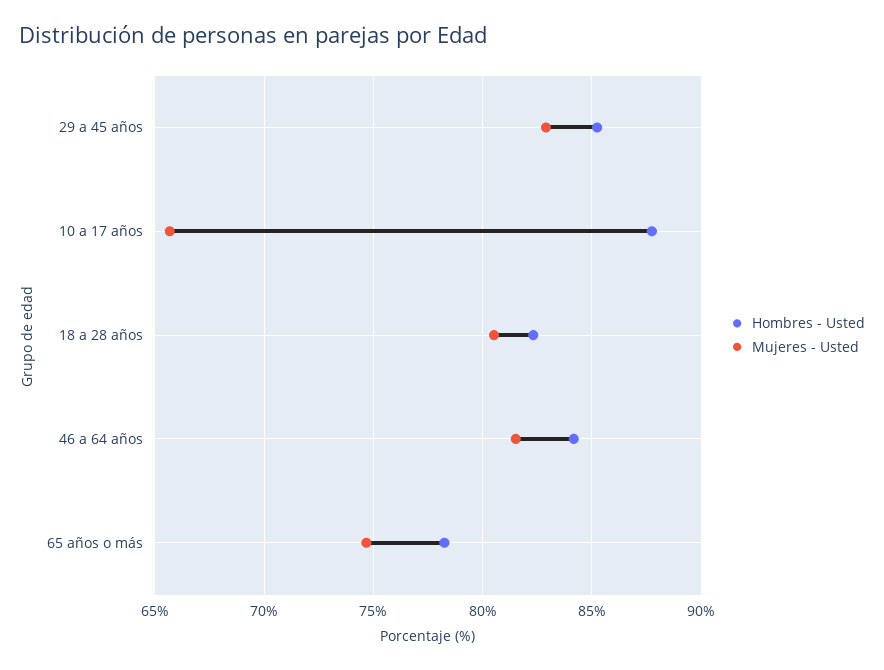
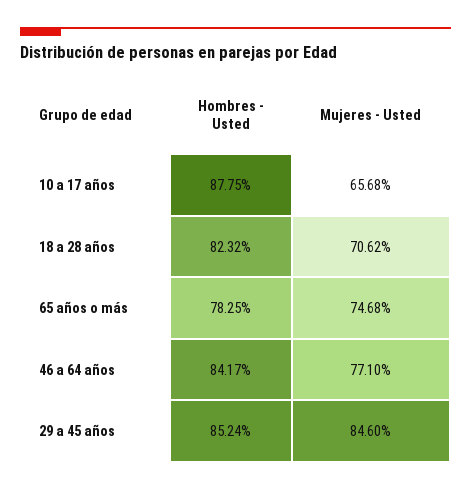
Mujeres - Usted, 29 a 45 años: 83 -> 84.6
Mujeres - Usted, 18 a 28 años: 80.5 -> 70.62
Mujeres - Usted, 46 a 64 años: 81.5 -> 77.1

